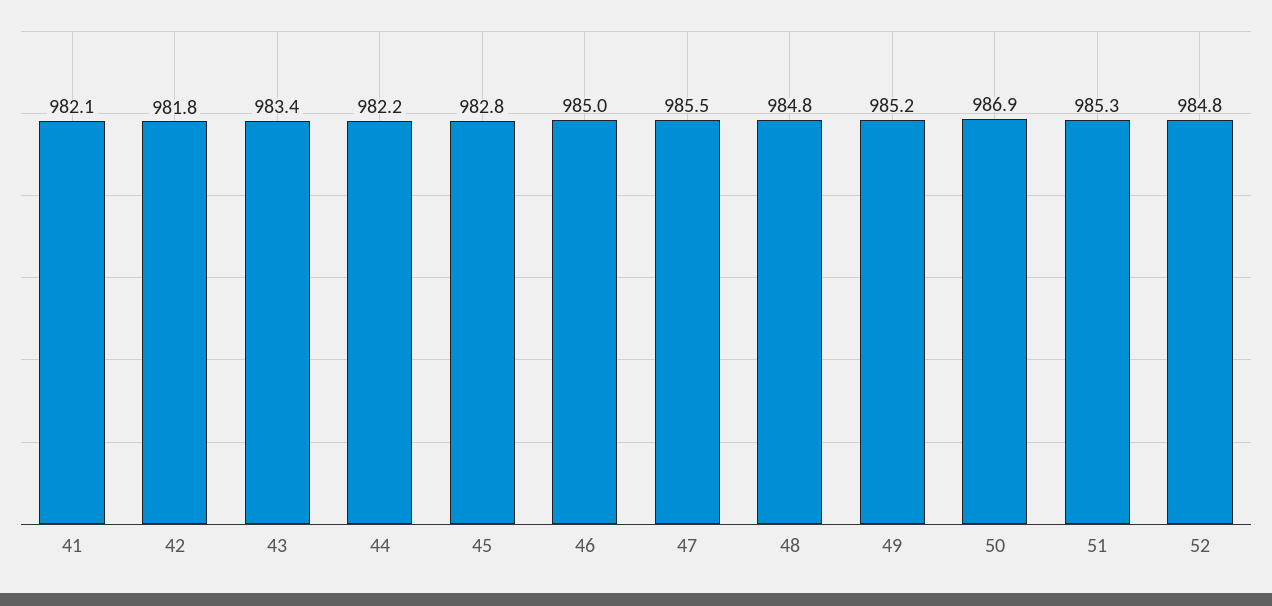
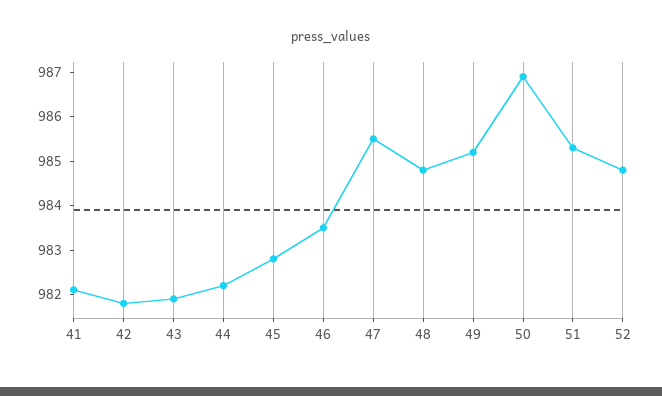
43: 983.4 -> 982
46: 985 -> 983.5

